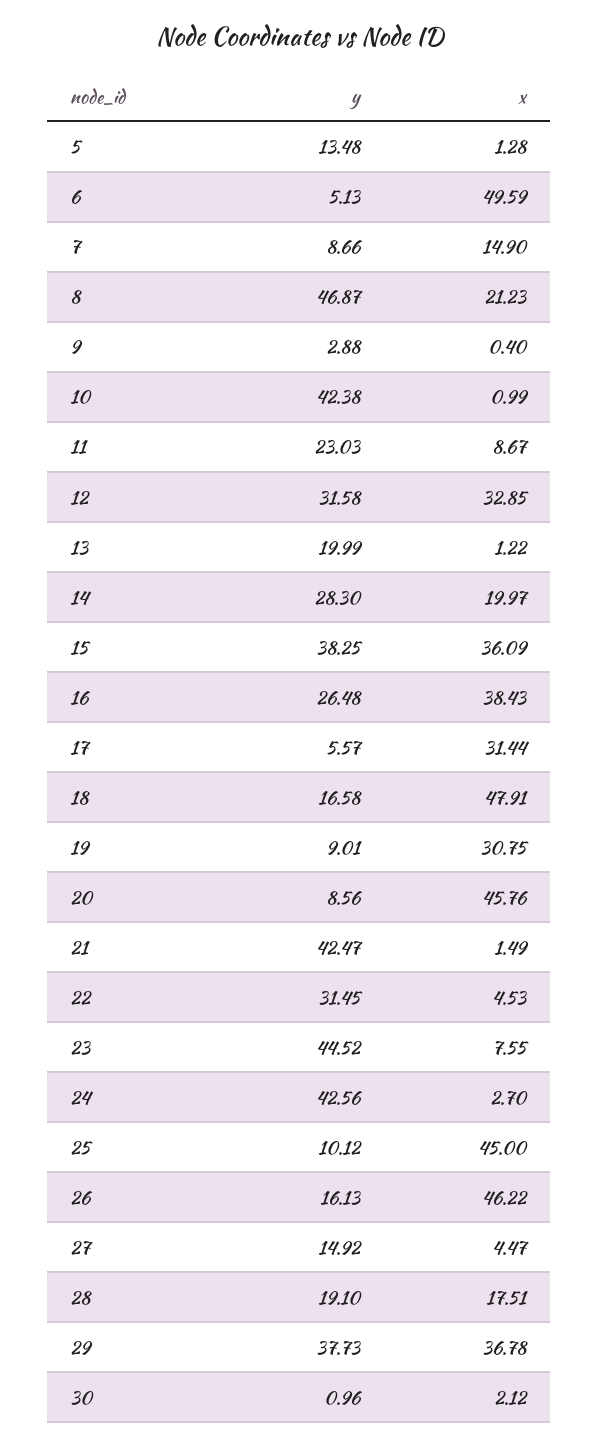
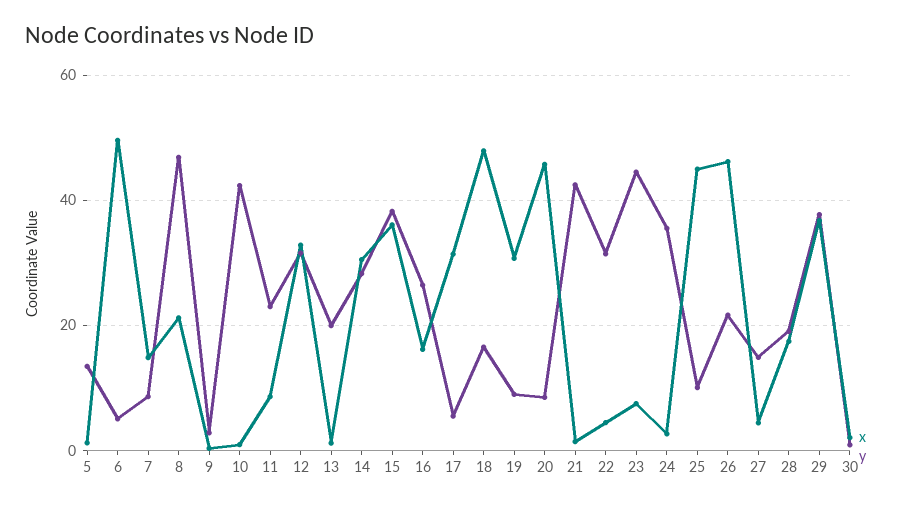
x, 14: 19.97 -> 30
x, 16: 38.43 -> 16
y, 24: 42.56 -> 36
y, 26: 16.13 -> 22

